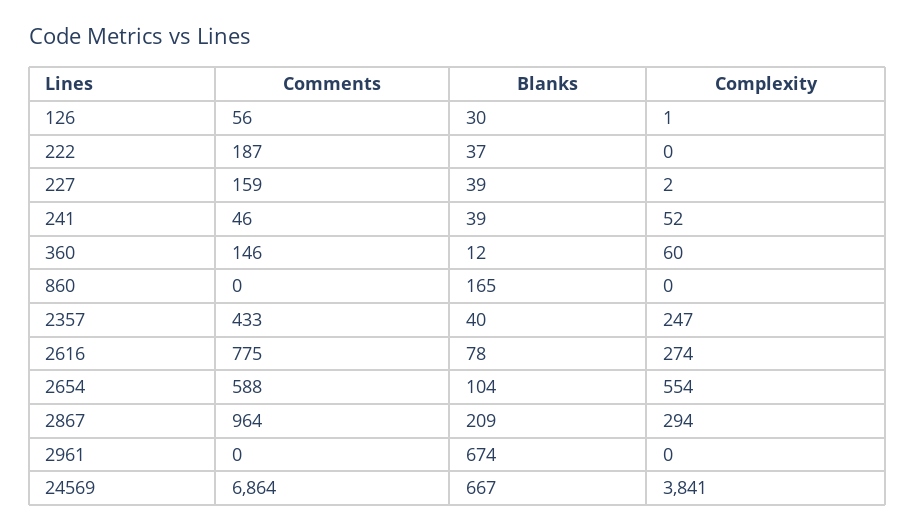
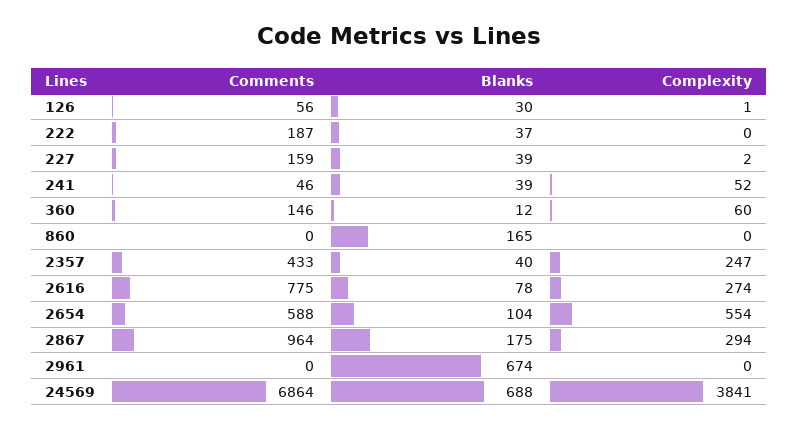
Blanks, 2867: 209 -> 175
Blanks, 24569: 667 -> 688

